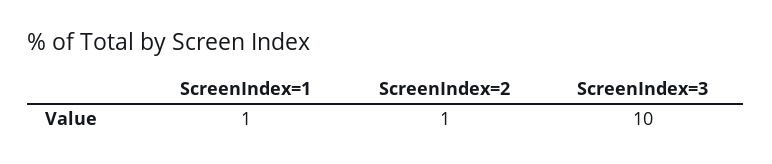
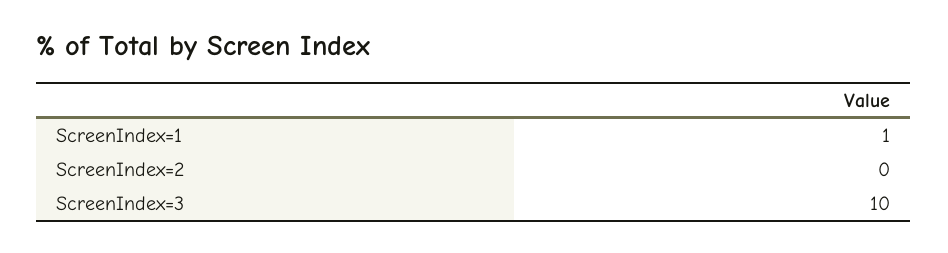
ScreenIndex=2: 1 -> 0

